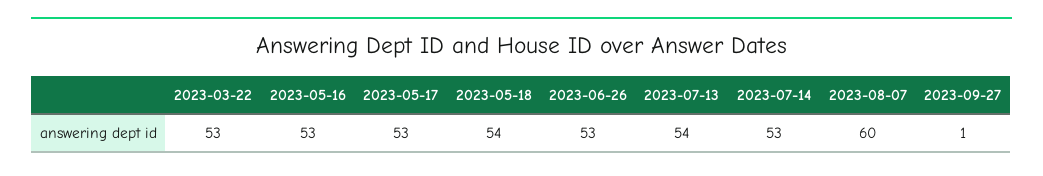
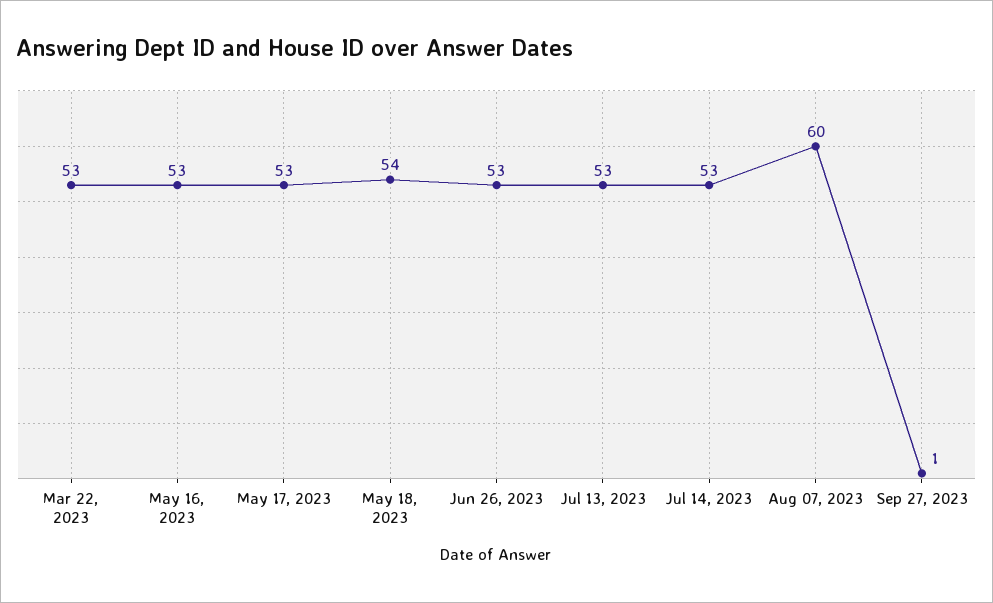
2023-07-13: 54 -> 53

